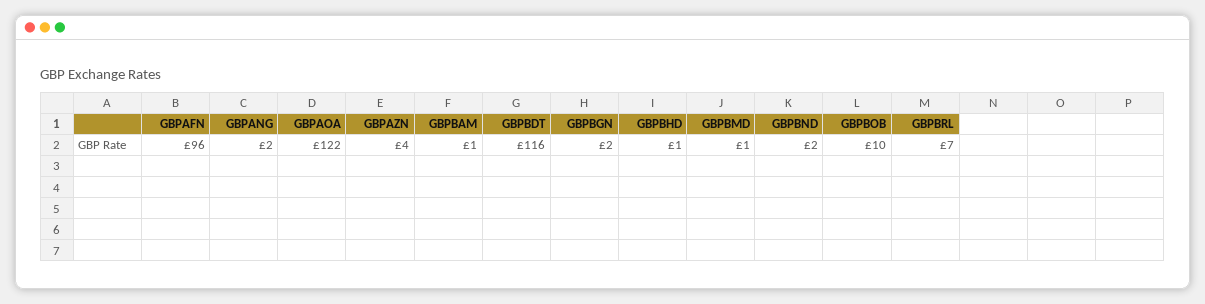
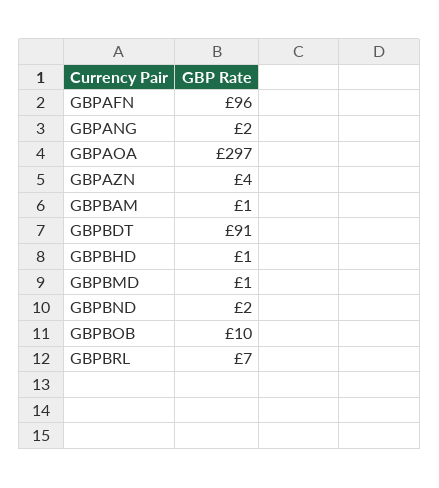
GBPAOA: 122 -> 297
GBPBDT: 116 -> 91
GBPBGN: 2 -> none

